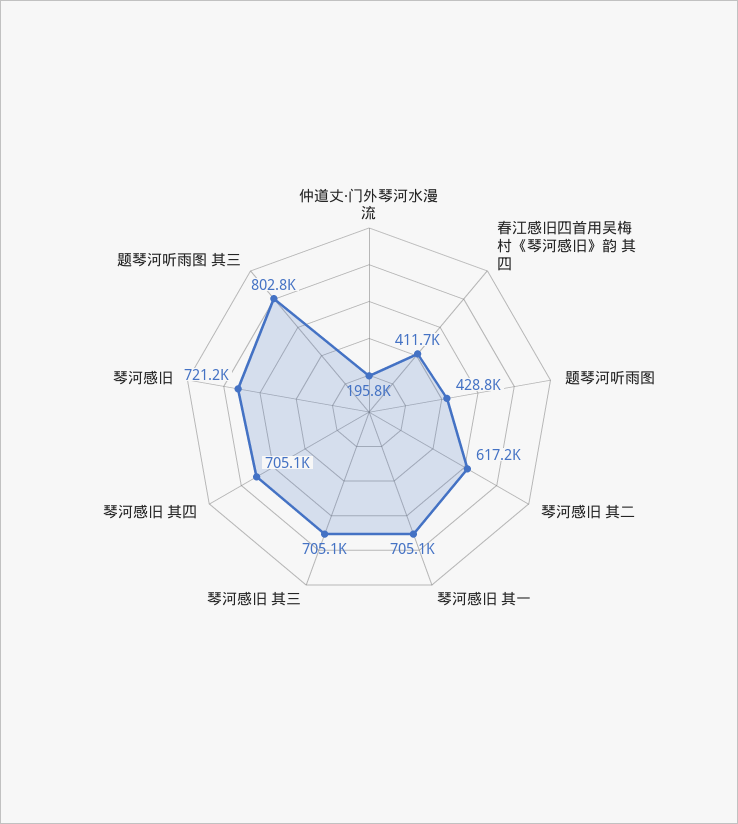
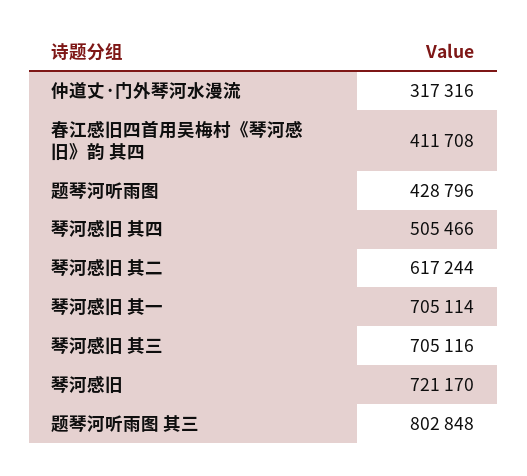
仲道丈·门外琴河水漫流: 195800 -> 317316
琴河感旧 其四: 705100 -> 505466

